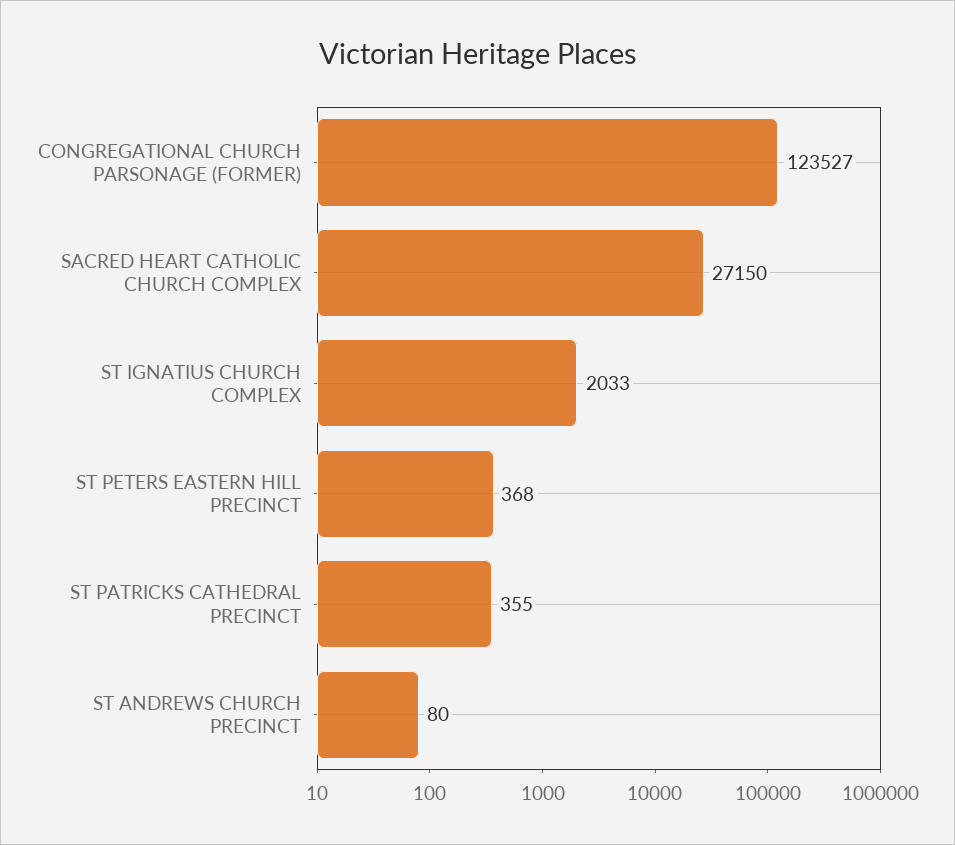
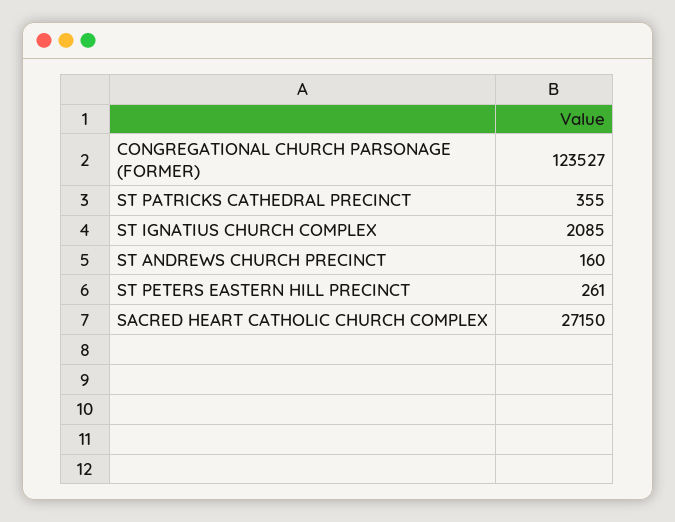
ST IGNATIUS CHURCH COMPLEX: 2033 -> 2085
ST PETERS EASTERN HILL PRECINCT: 368 -> 261
ST ANDREWS CHURCH PRECINCT: 80 -> 160

